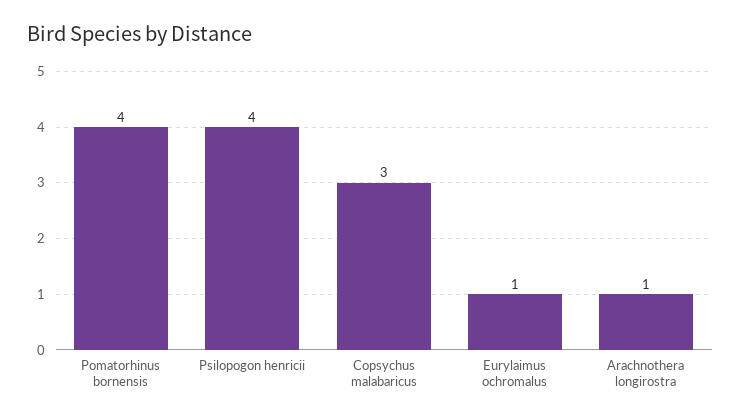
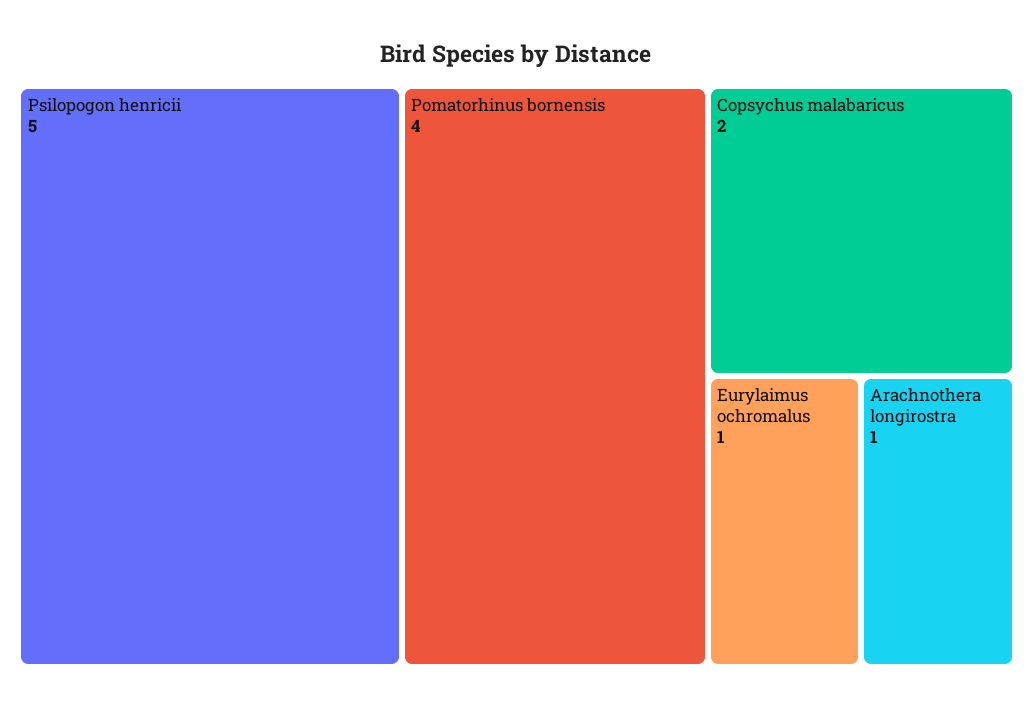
Psilopogon henricii: 4 -> 5
Copsychus malabaricus: 3 -> 2

